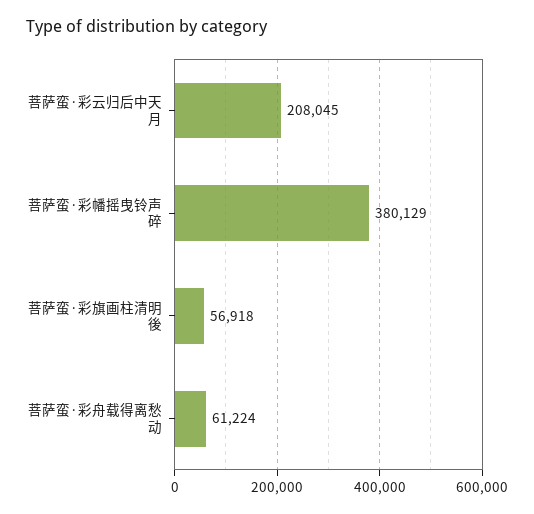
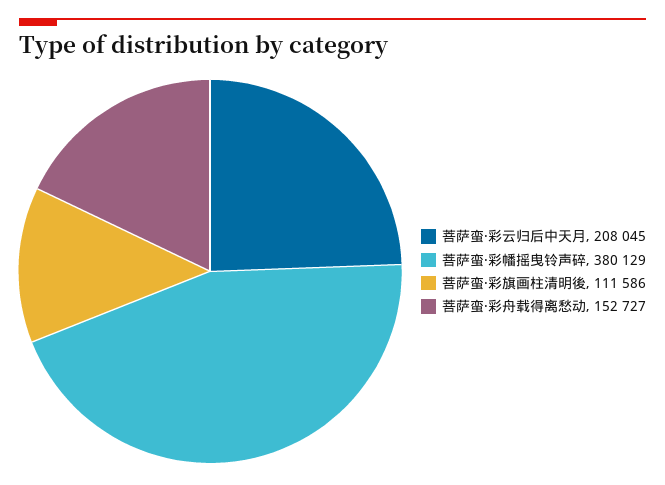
菩萨蛮·彩旗画柱清明後: 56918 -> 111586
菩萨蛮·彩舟载得离愁动: 61224 -> 152727

